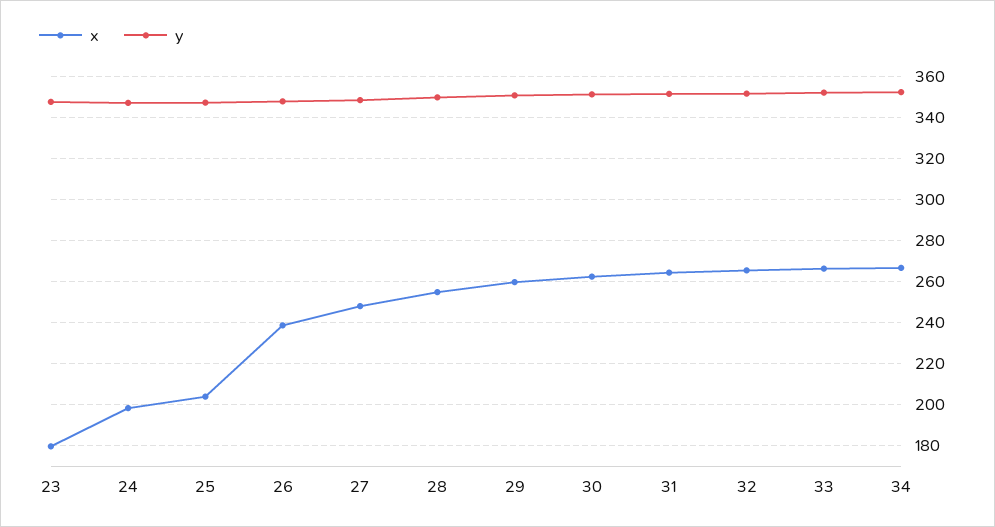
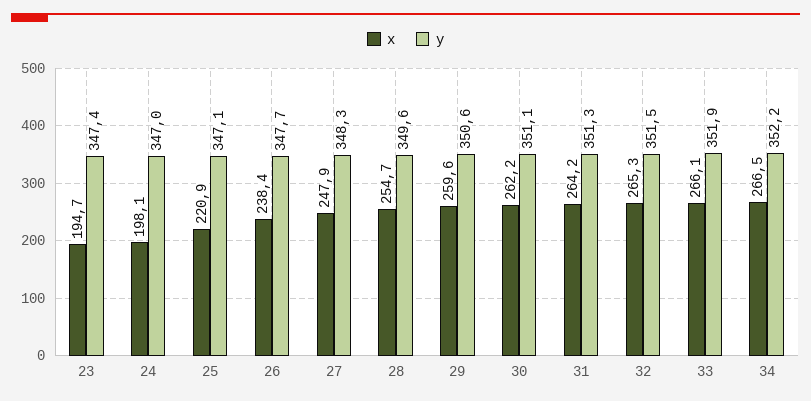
x, 23: 180 -> 194.7
x, 25: 205 -> 220.9

